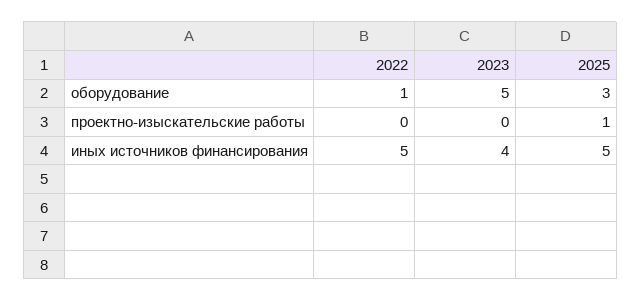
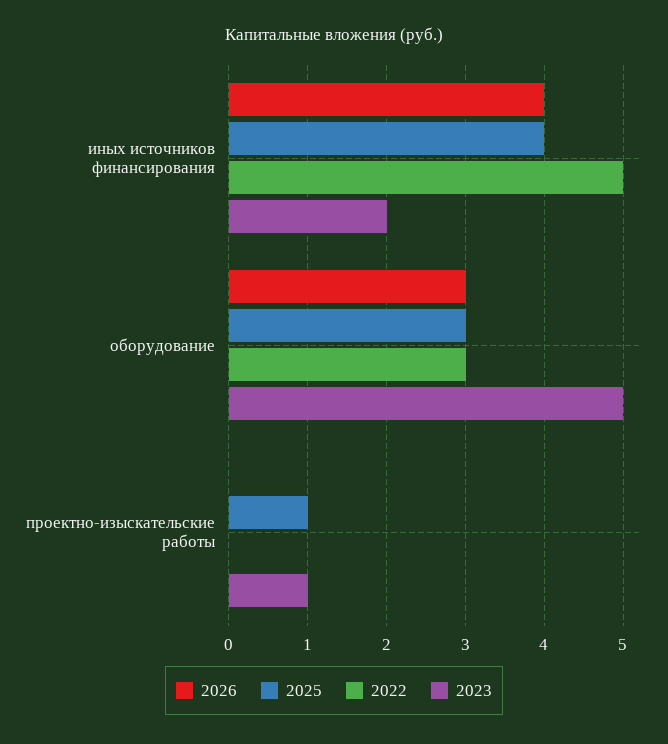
2022, оборудование: 1 -> 3
2023, проектно-изыскательские работы: 0 -> 1
2023, иных источников финансирования: 4 -> 2
2025, иных источников финансирования: 5 -> 4
2026, иных источников финансирования: none -> 4
2026, оборудование: none -> 3
2026, проектно-изыскательские работы: none -> 0

